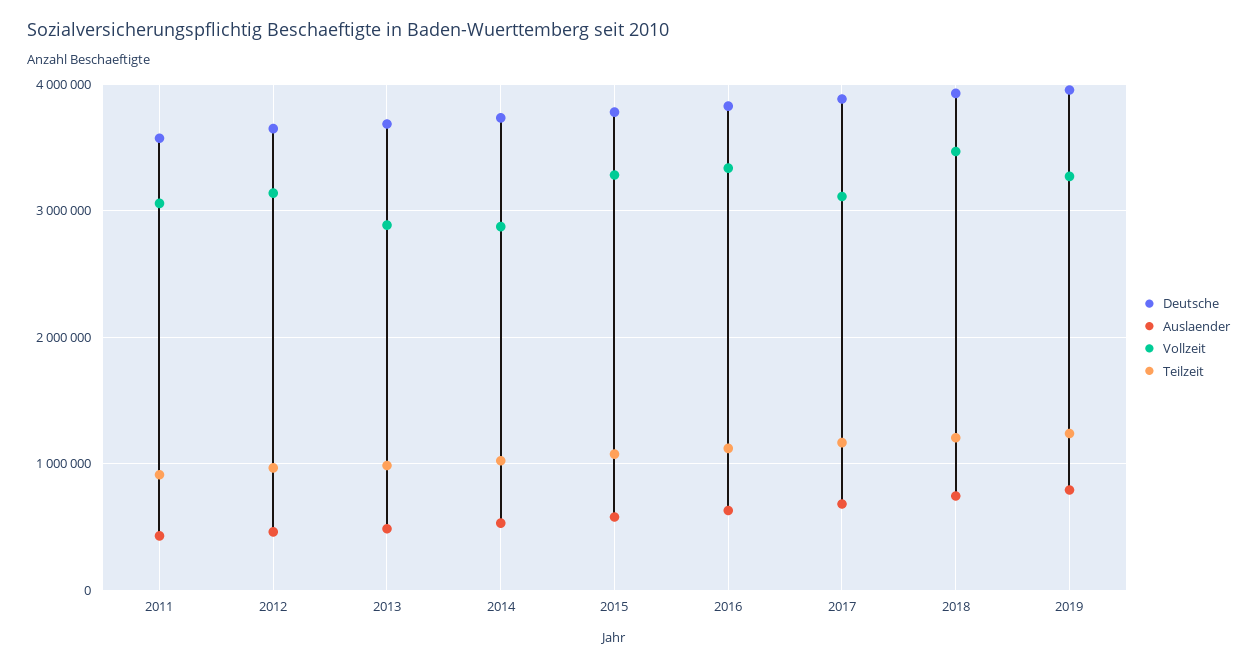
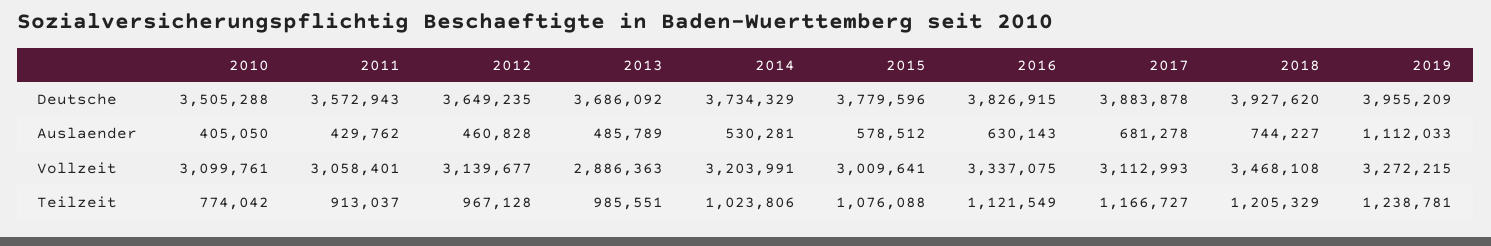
Vollzeit, 2014: 2900000 -> 3203991
Vollzeit, 2015: 3300000 -> 3009641
Auslaender, 2019: 800000 -> 1112033
Deutsche, 2010: none -> 3505288
Auslaender, 2010: none -> 405050
Vollzeit, 2010: none -> 3099761
Teilzeit, 2010: none -> 774042

